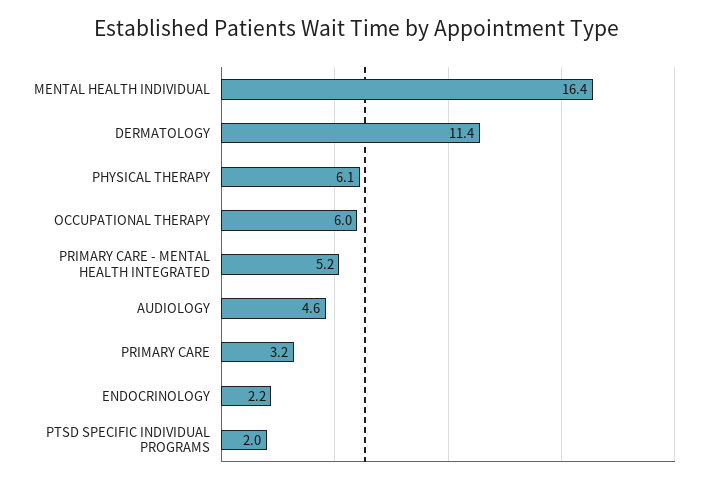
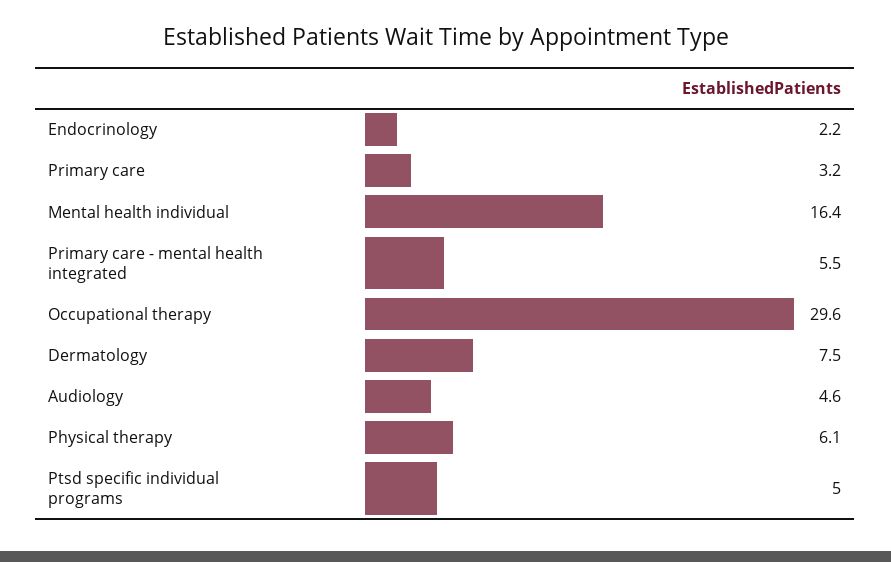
DERMATOLOGY: 11.4 -> 7.5
OCCUPATIONAL THERAPY: 6 -> 29.6
PRIMARY CARE - MENTAL HEALTH INTEGRATED: 5.2 -> 5.5
PTSD SPECIFIC INDIVIDUAL PROGRAMS: 2 -> 5

